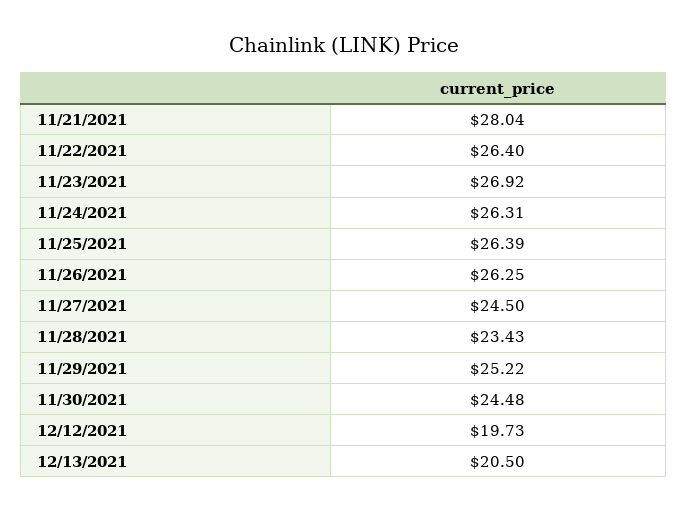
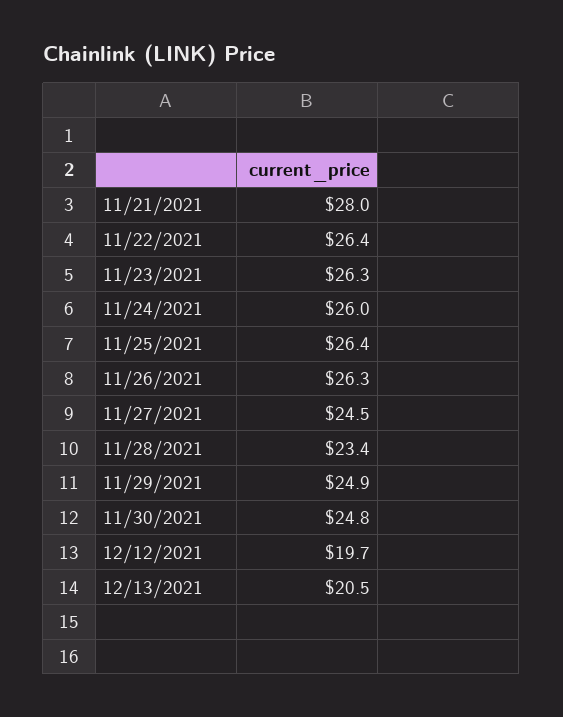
11/23/2021: 26.92 -> 26.3
11/24/2021: 26.31 -> 26
11/29/2021: 25.22 -> 24.9
11/30/2021: 24.48 -> 24.8

